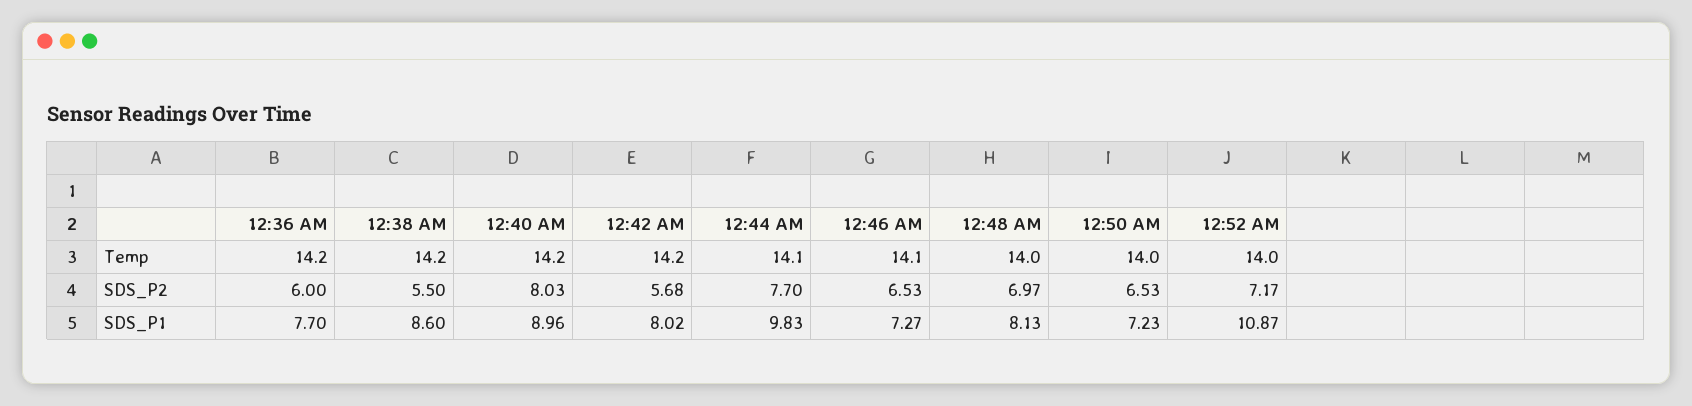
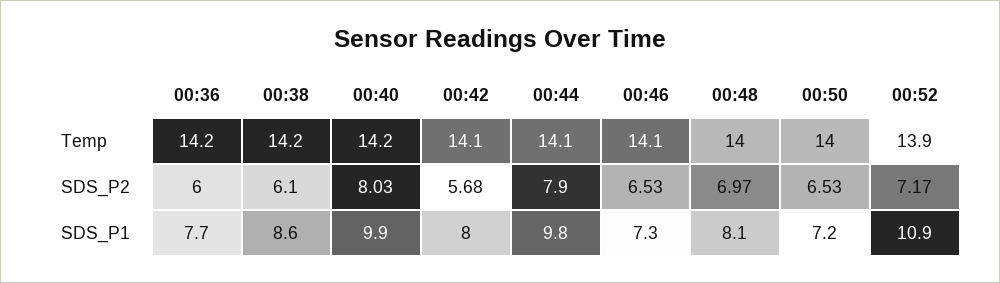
12:42 AM, Temp: 14.2 -> 14.1
12:52 AM, Temp: 14 -> 13.9
12:38 AM, SDS_P2: 5.5 -> 6.1
12:44 AM, SDS_P2: 7.7 -> 7.9
12:40 AM, SDS_P1: 8.96 -> 9.9

